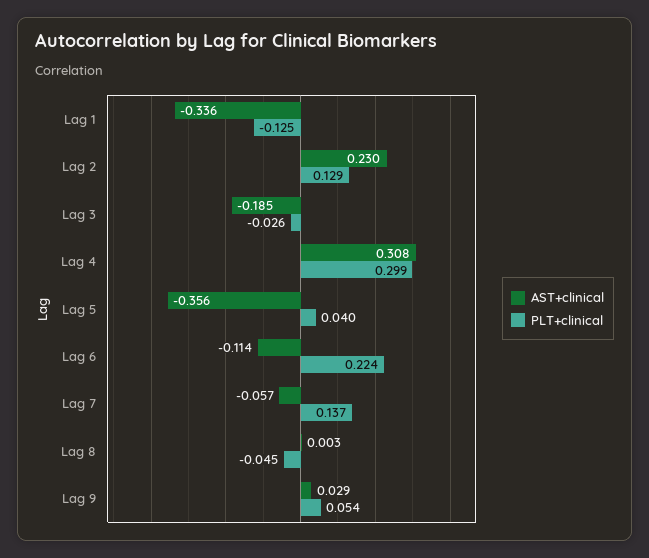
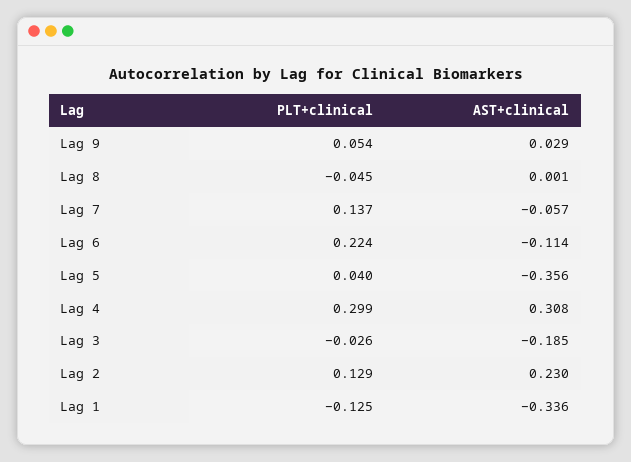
AST+clinical, Lag 8: 0.003 -> 0.001

